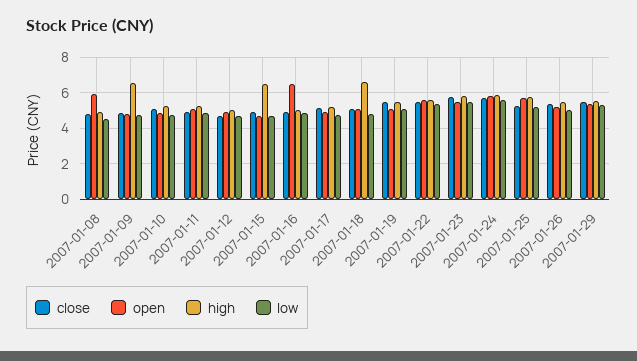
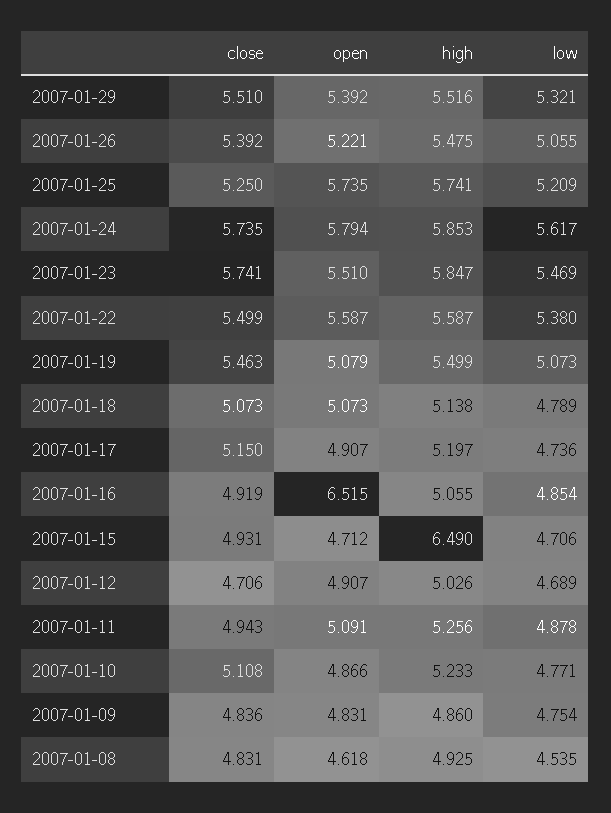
open, 2007-01-08: 6 -> 4.618
high, 2007-01-09: 6.5 -> 4.86
high, 2007-01-18: 6.5 -> 5.138

